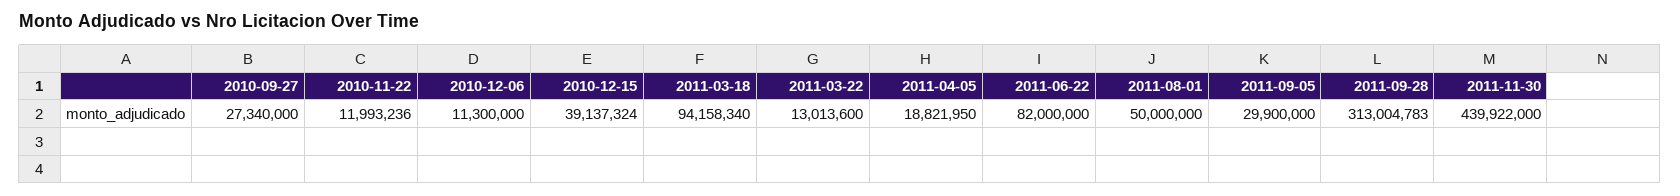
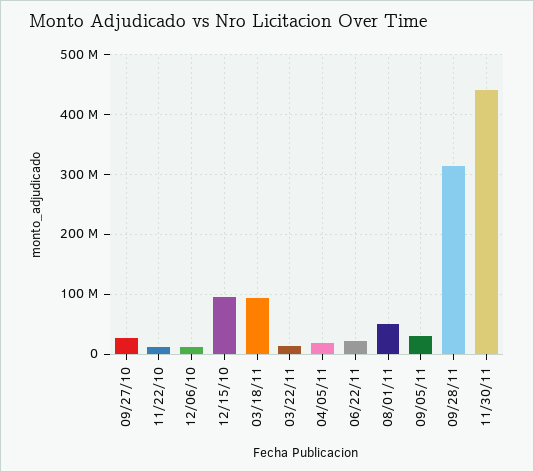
2010-12-15: 39137324 -> 100000000
2011-06-22: 82000000 -> 20000000

